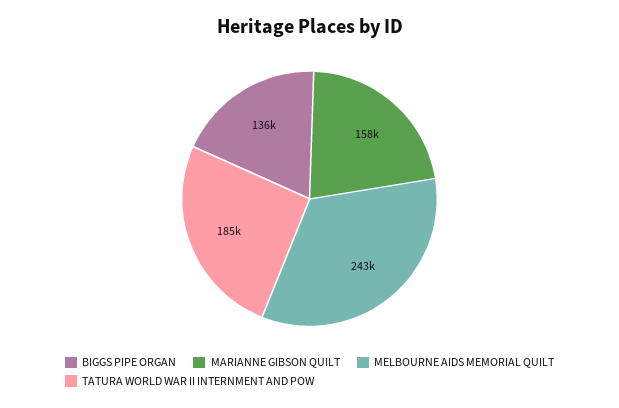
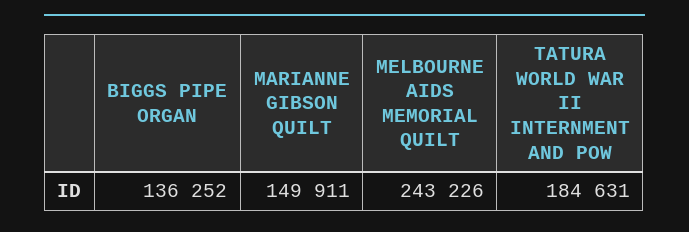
MARIANNE GIBSON QUILT: 158000 -> 149911

